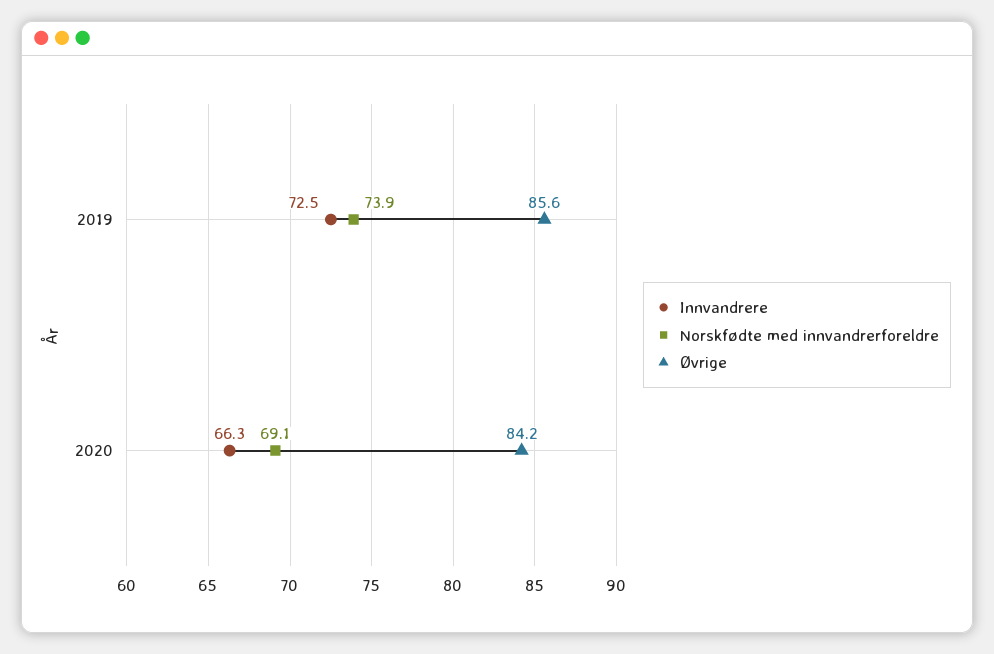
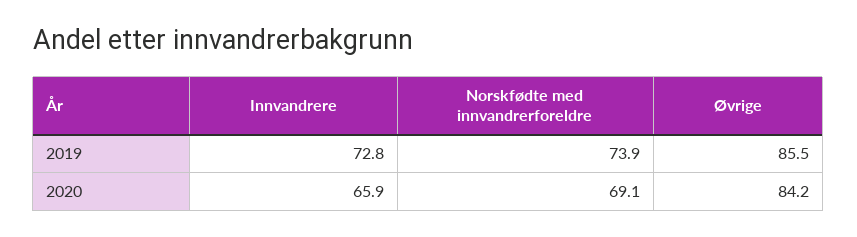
Innvandrere, 2019: 72.5 -> 72.8
Øvrige, 2019: 85.6 -> 85.5
Innvandrere, 2020: 66.3 -> 65.9

